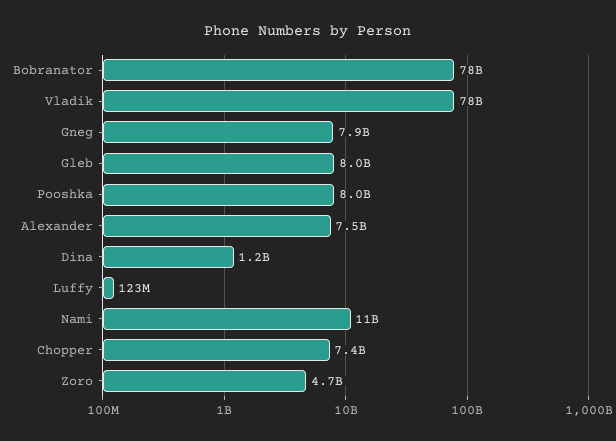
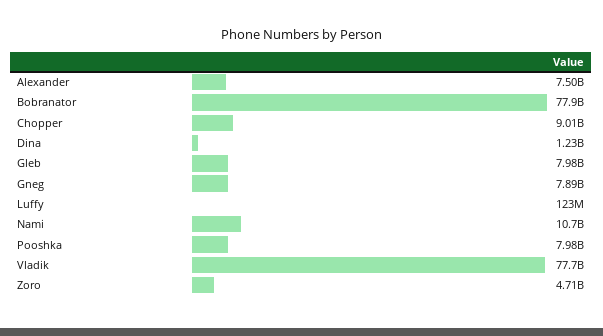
Chopper: 7400000000 -> 9010000000

